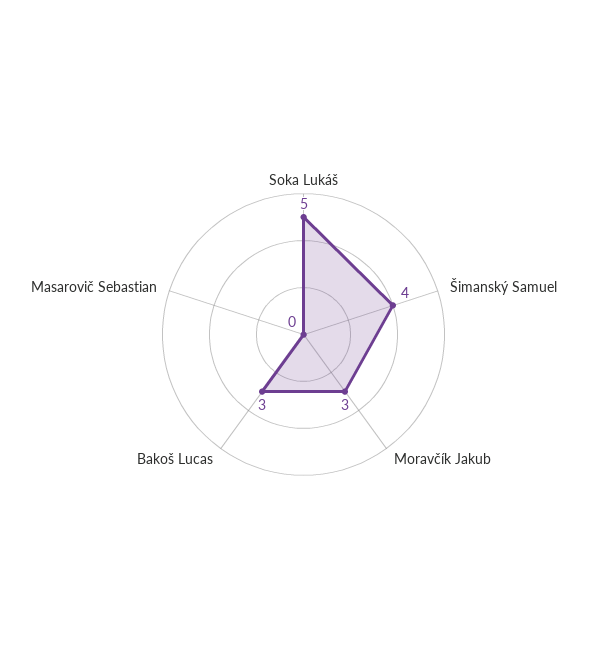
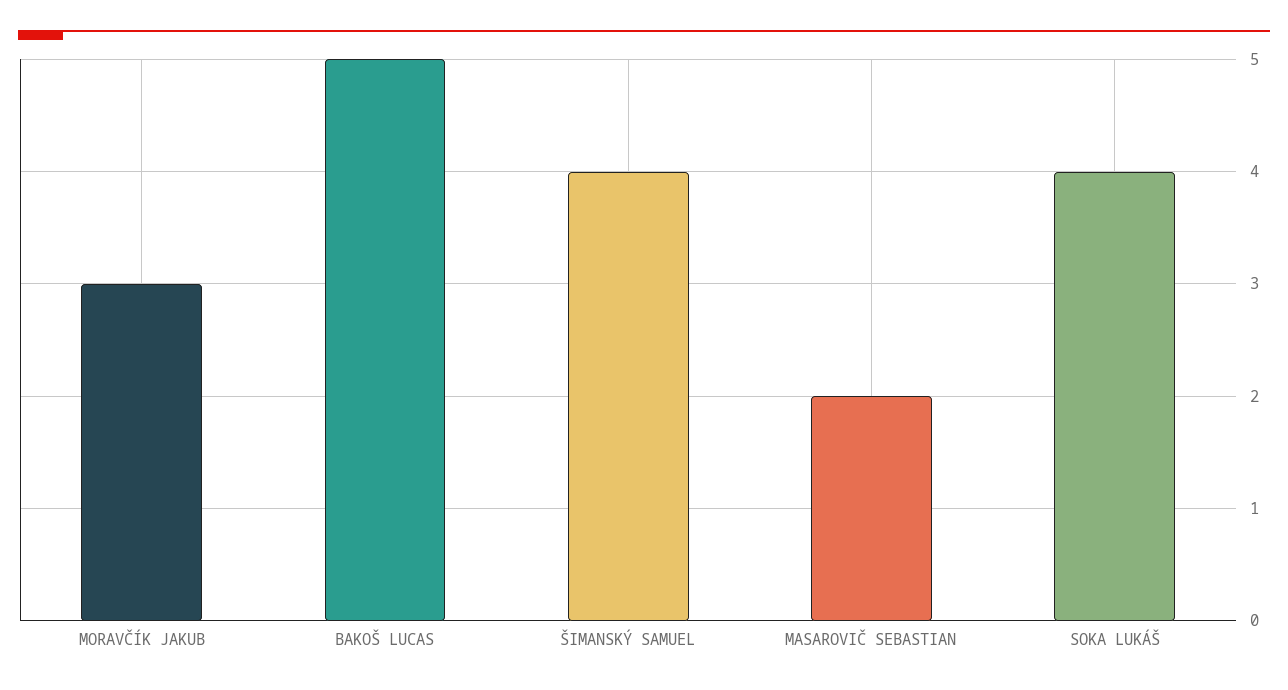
Soka Lukáš: 5 -> 4
Bakoš Lucas: 3 -> 5
Masarovič Sebastian: 0 -> 2

